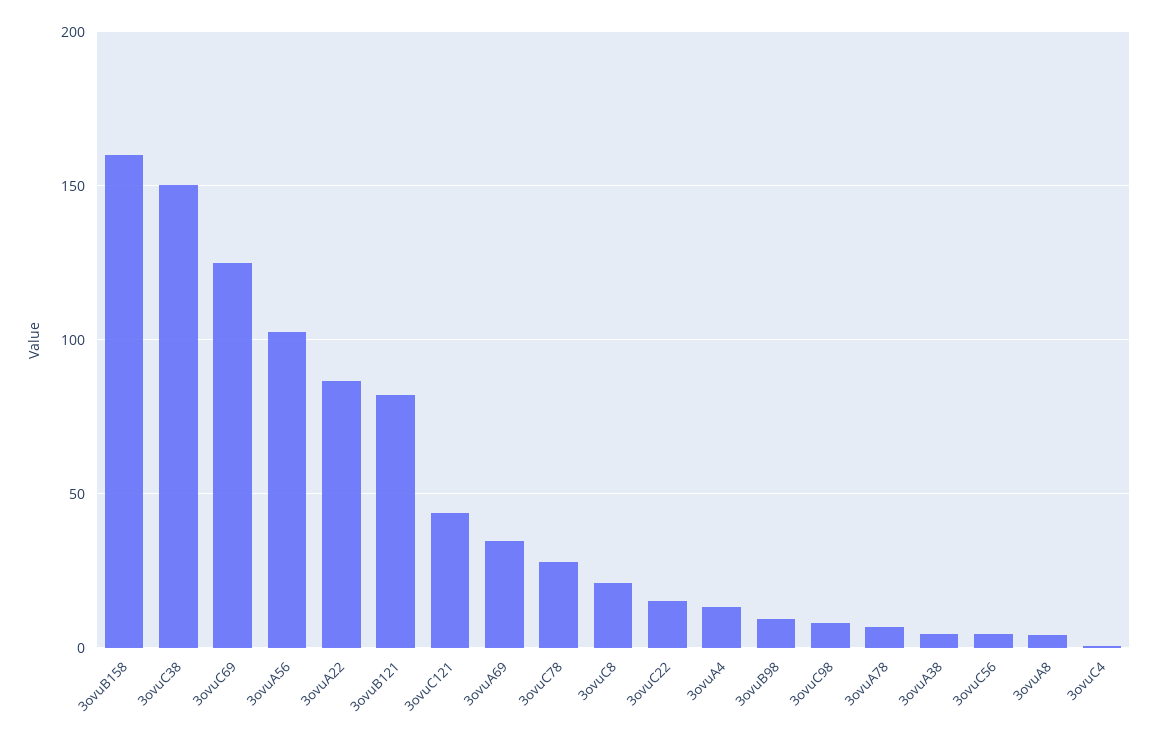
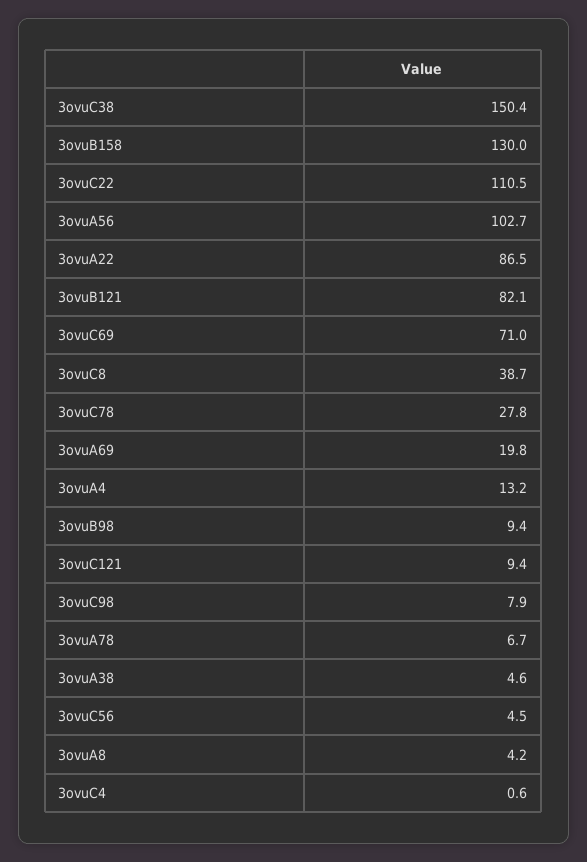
3ovuB158: 160 -> 130
3ovuC69: 125 -> 71
3ovuC121: 45 -> 9.4
3ovuA69: 35 -> 19.8
3ovuC8: 20 -> 38.7
3ovuC22: 15 -> 110.5

